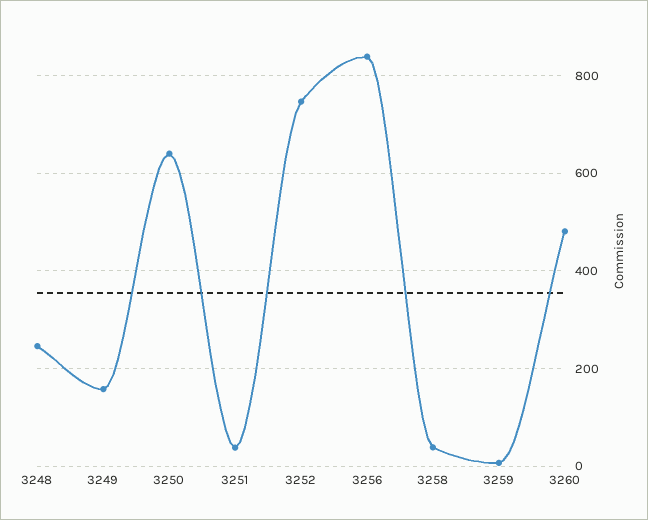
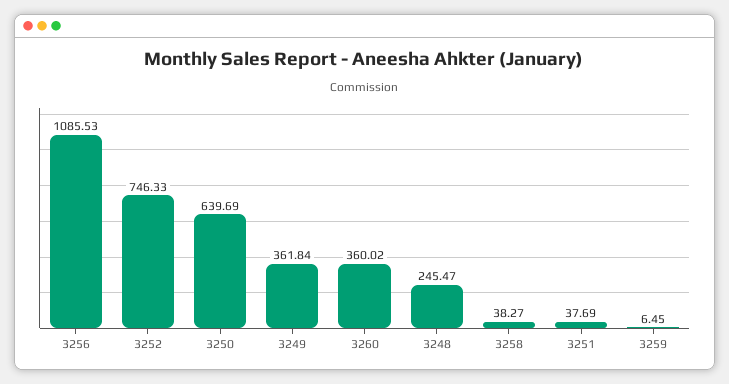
3249: 160 -> 361.84
3256: 840 -> 1085.53
3260: 480 -> 360.02

